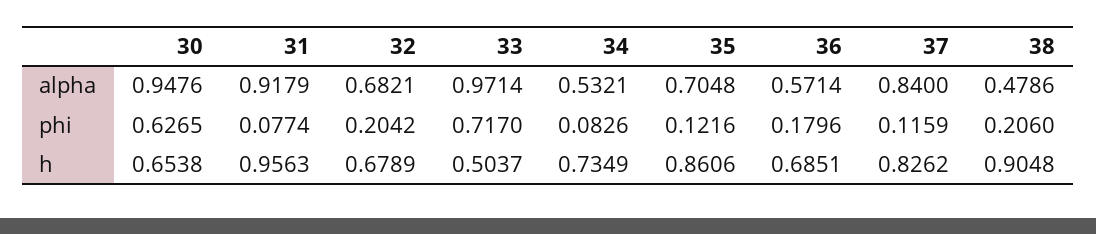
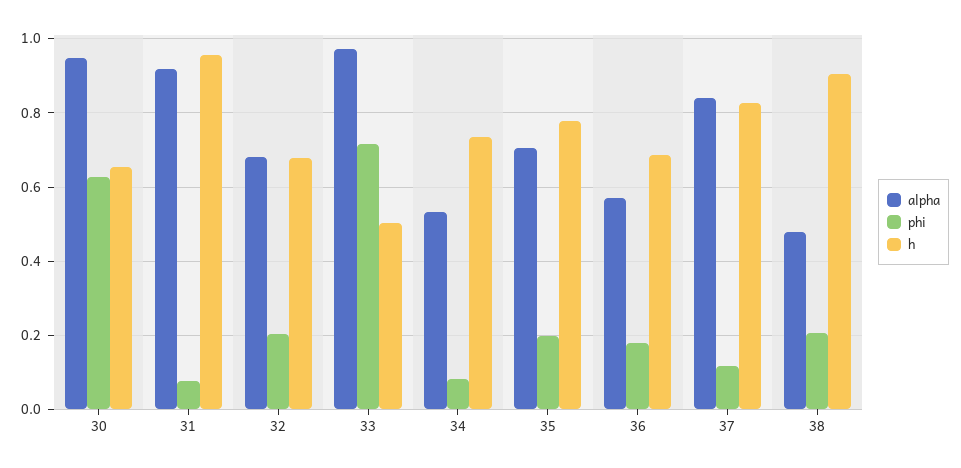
phi, 35: 0.1216 -> 0.2
h, 35: 0.8606 -> 0.78

